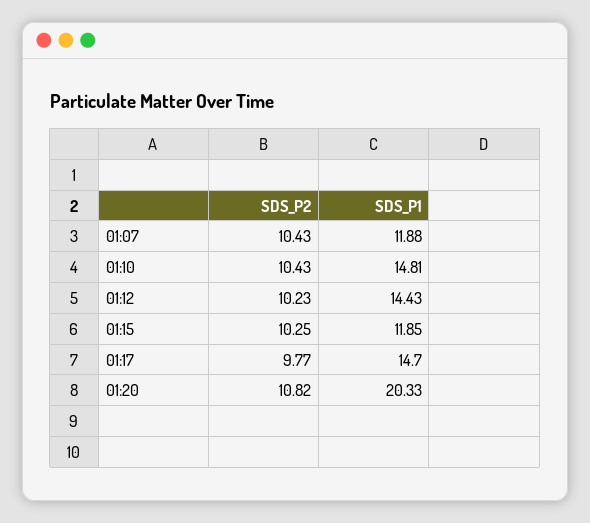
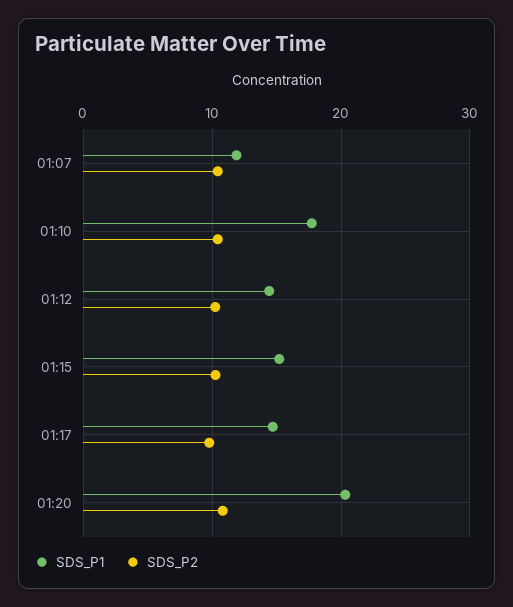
SDS_P1, 01:10: 14.81 -> 18
SDS_P1, 01:15: 11.85 -> 15

